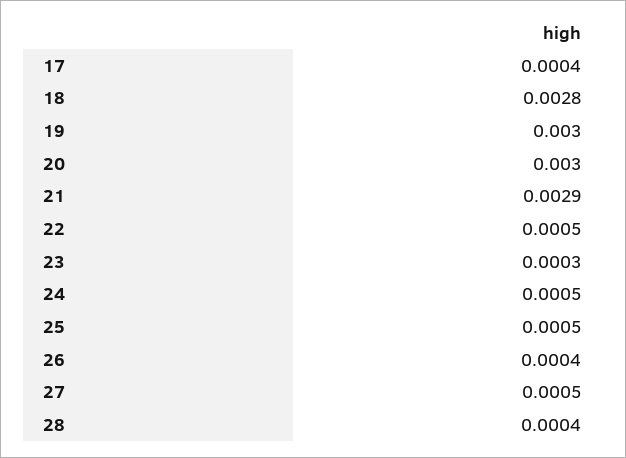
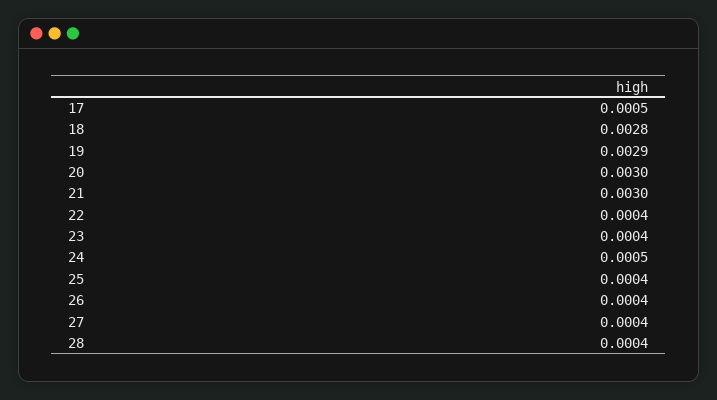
17: 0.0004 -> 0.0005
19: 0.003 -> 0.0029
21: 0.0029 -> 0.003
22: 0.0005 -> 0.0004
23: 0.0003 -> 0.0004
25: 0.0005 -> 0.0004
27: 0.0005 -> 0.0004

